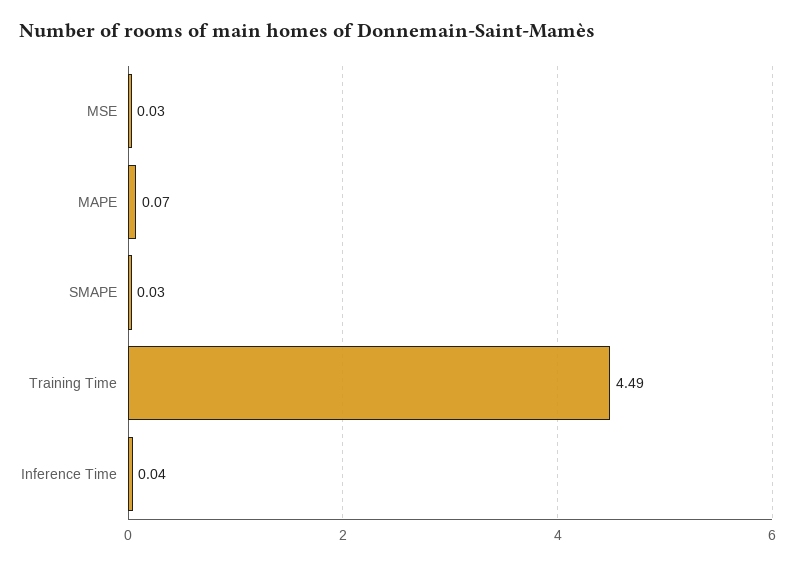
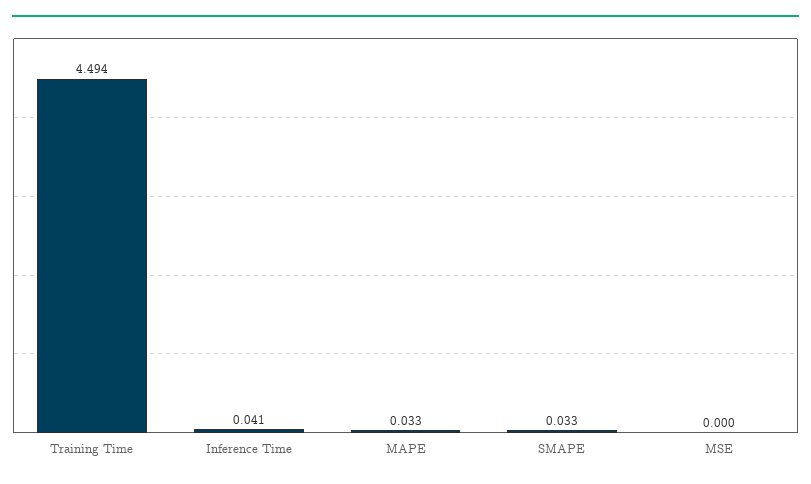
MSE: 0.03 -> 0
MAPE: 0.07 -> 0.033

